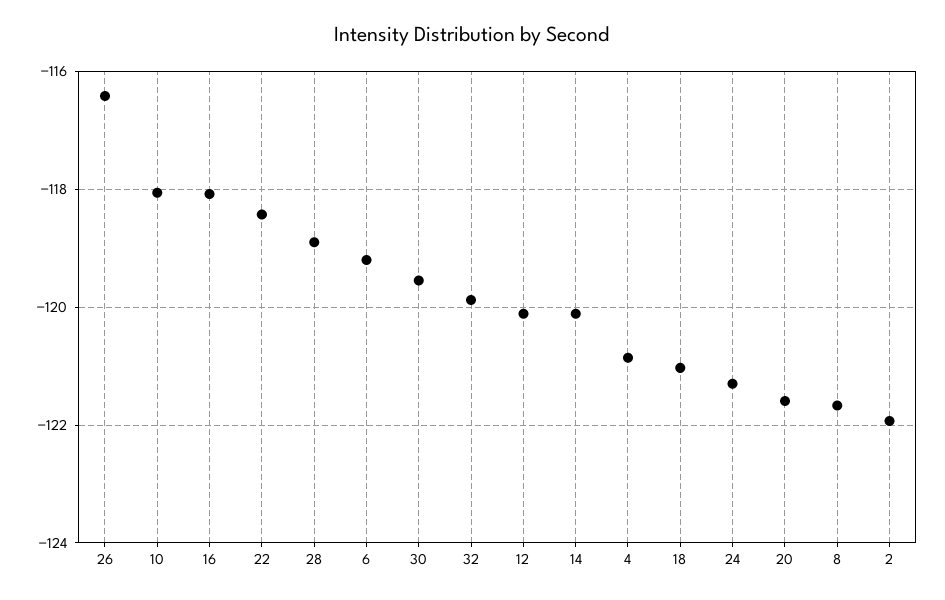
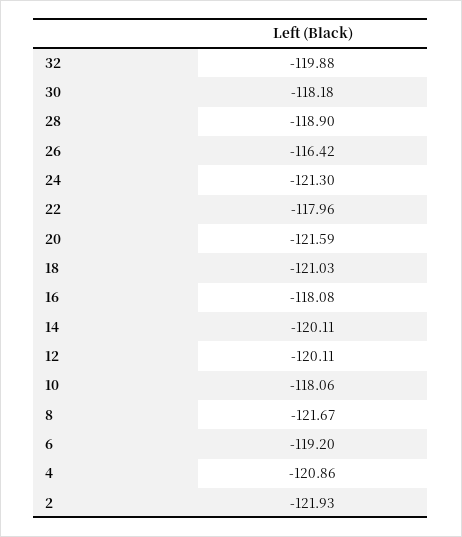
22: -118.4 -> -117.96
30: -119.6 -> -118.18

